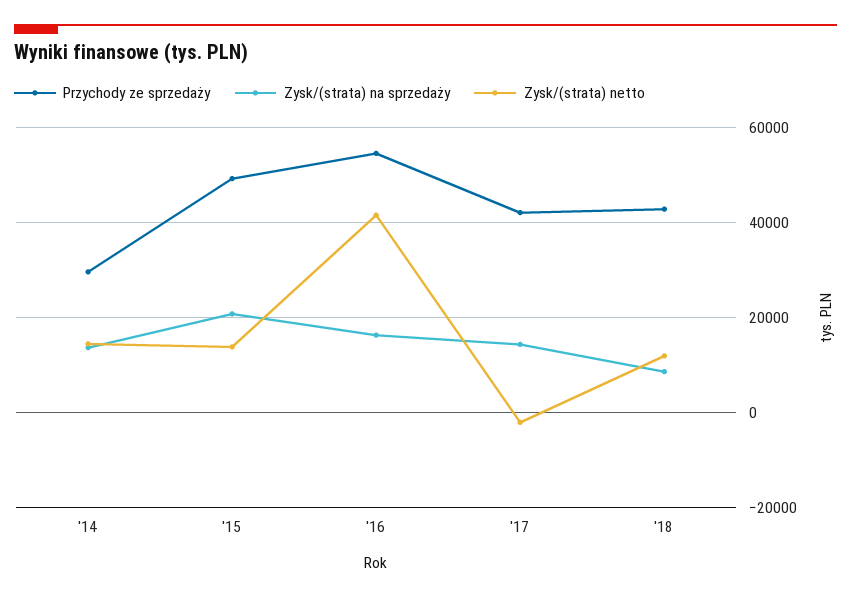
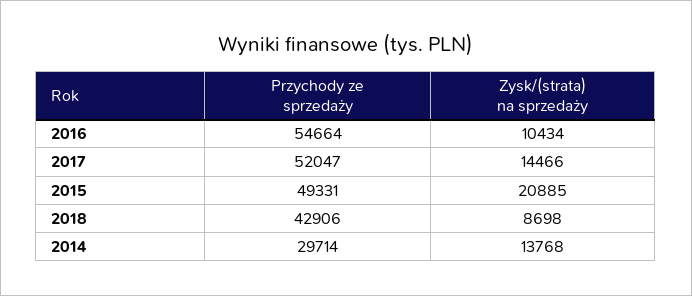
Zysk/(strata) netto, '14: 14000 -> none
Zysk/(strata) netto, '15: 14000 -> none
Zysk/(strata) na sprzedaży, '16: 16000 -> 10434
Zysk/(strata) netto, '16: 42000 -> none
Przychody ze sprzedaży, '17: 42000 -> 52047
Zysk/(strata) netto, '17: -2000 -> none
Zysk/(strata) netto, '18: 12000 -> none

